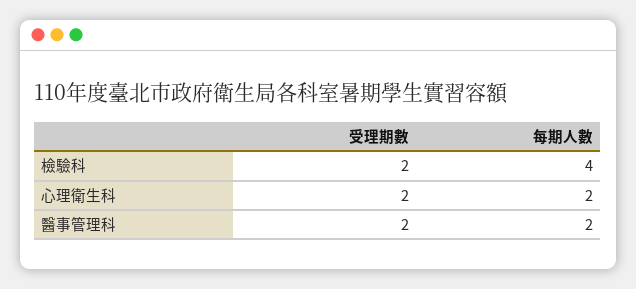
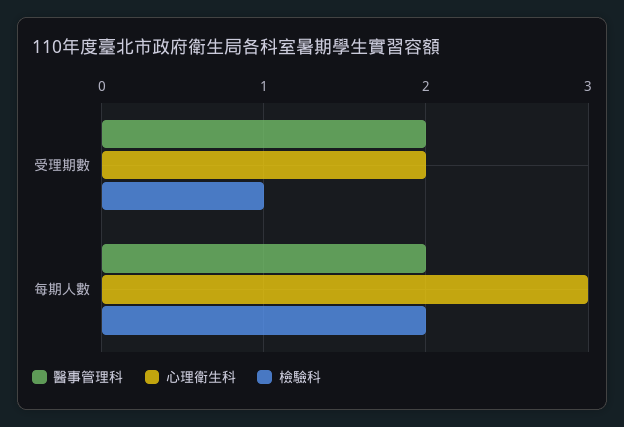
檢驗科, 受理期數: 2 -> 1
檢驗科, 每期人數: 4 -> 2
心理衛生科, 每期人數: 2 -> 3

